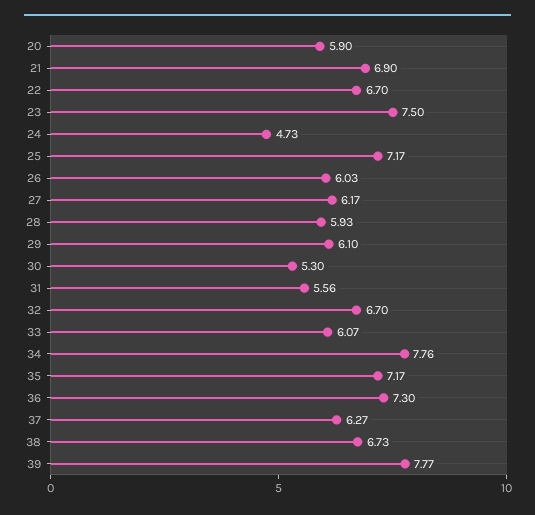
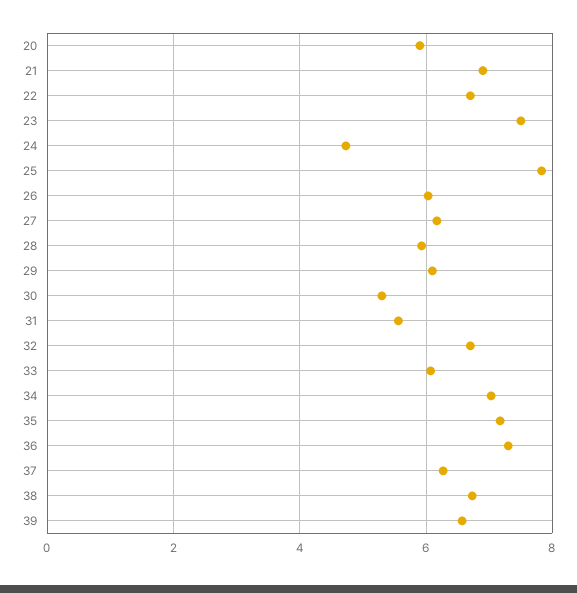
25: 7.17 -> 7.8
34: 7.76 -> 7
39: 7.77 -> 6.6

